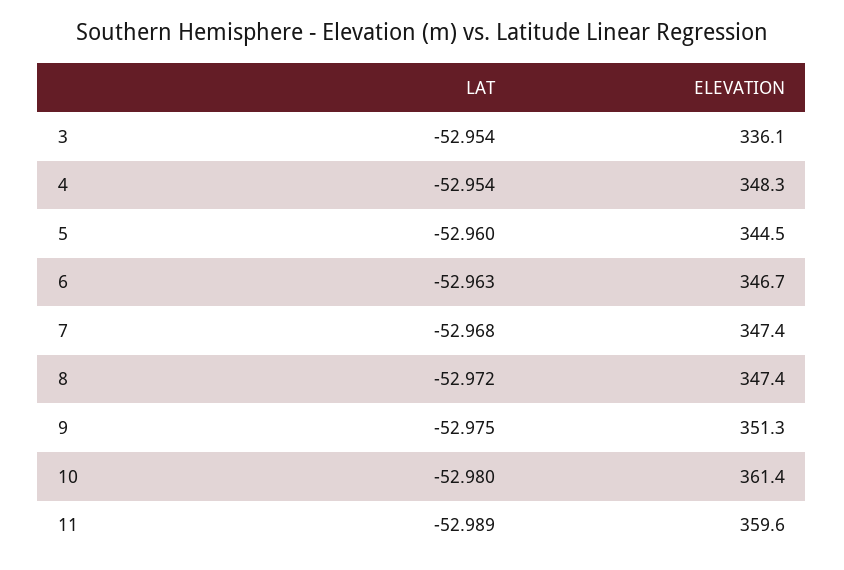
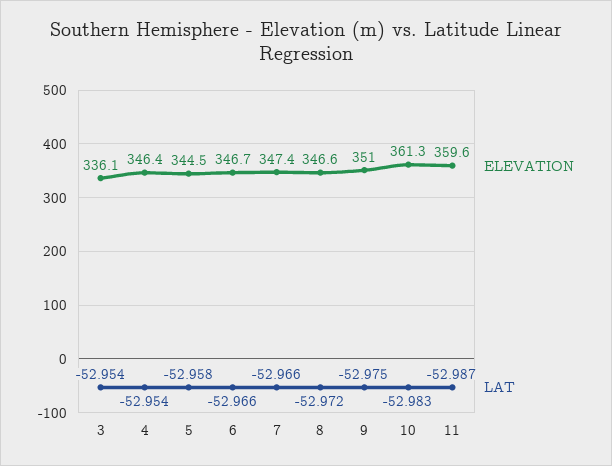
ELEVATION, 4: 348.3 -> 346.4
LAT, 5: -52.96 -> -52.958
LAT, 6: -52.963 -> -52.966
LAT, 7: -52.968 -> -52.966
ELEVATION, 8: 347.4 -> 346.6
ELEVATION, 9: 351.3 -> 351
LAT, 10: -52.98 -> -52.983
ELEVATION, 10: 361.4 -> 361.3
LAT, 11: -52.989 -> -52.987

